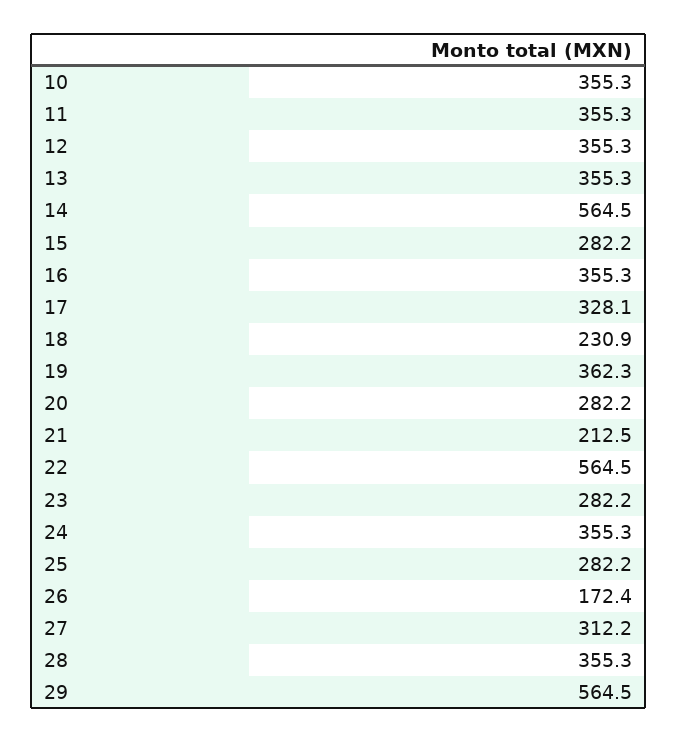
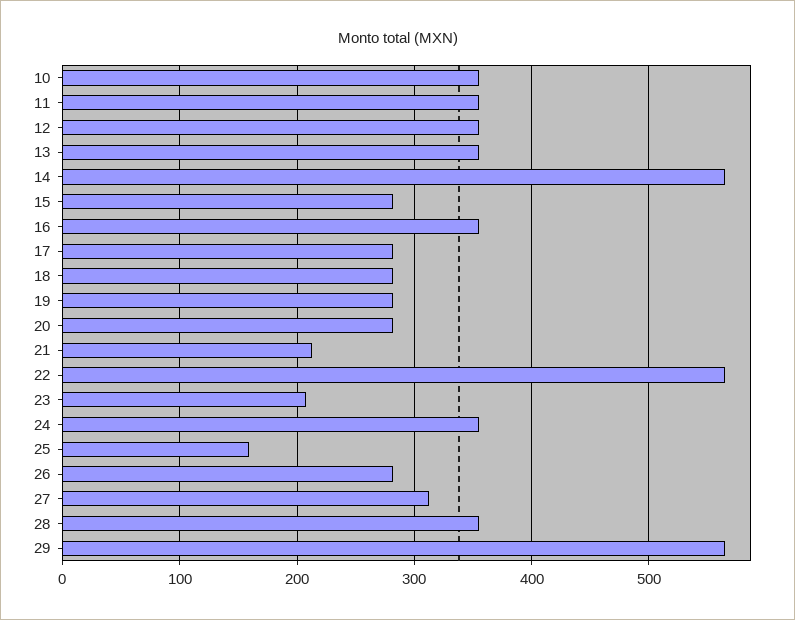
17: 328.1 -> 280
18: 230.9 -> 280
19: 362.3 -> 280
23: 282.2 -> 210
25: 282.2 -> 160
26: 172.4 -> 280

